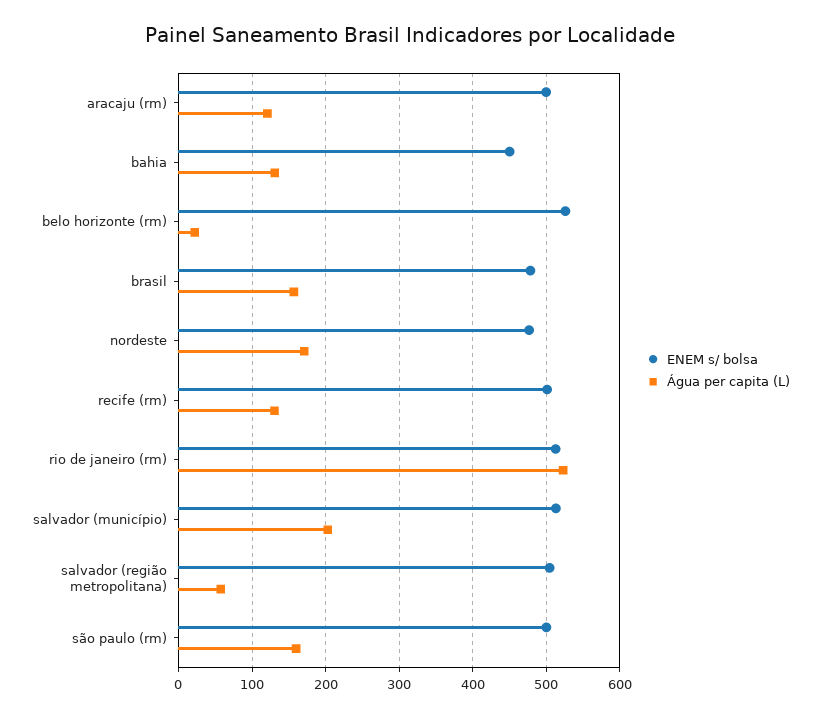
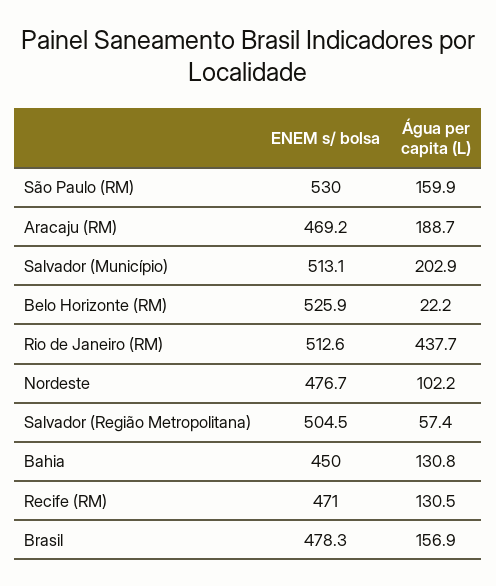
ENEM s/ bolsa, aracaju (rm): 500 -> 469.2
Água per capita (L), aracaju (rm): 120 -> 188.7
Água per capita (L), nordeste: 170 -> 102.2
ENEM s/ bolsa, recife (rm): 500 -> 471
Água per capita (L), rio de janeiro (rm): 520 -> 437.7
ENEM s/ bolsa, são paulo (rm): 500 -> 530

